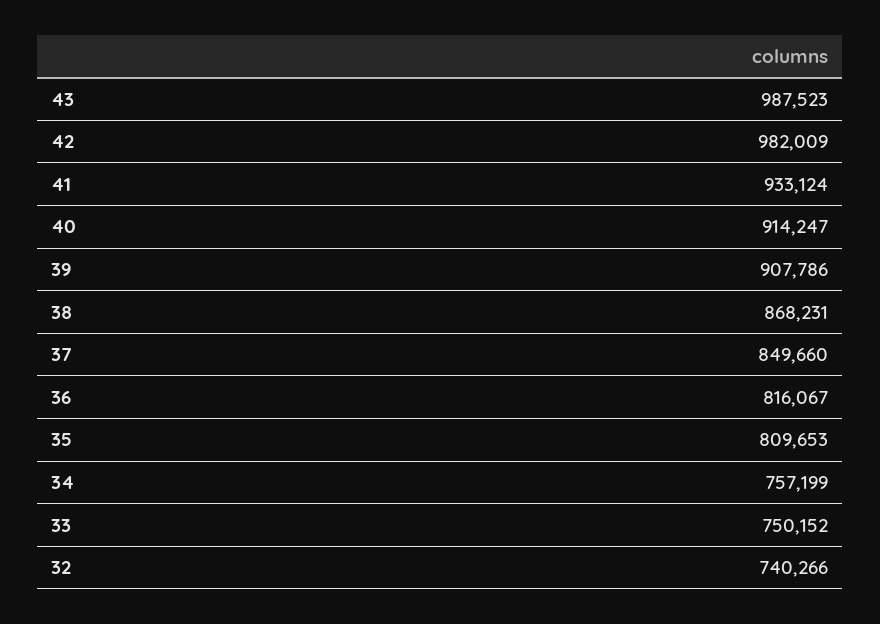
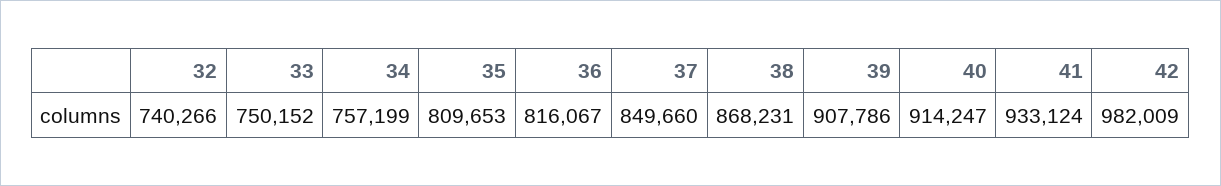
43: 987523 -> none

